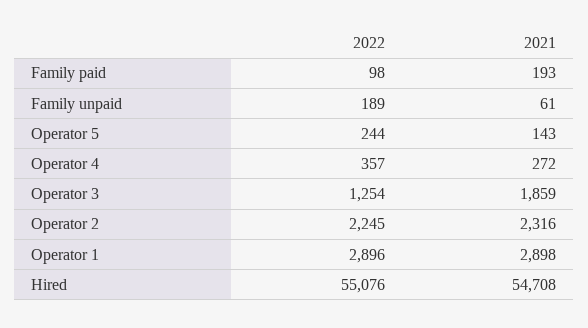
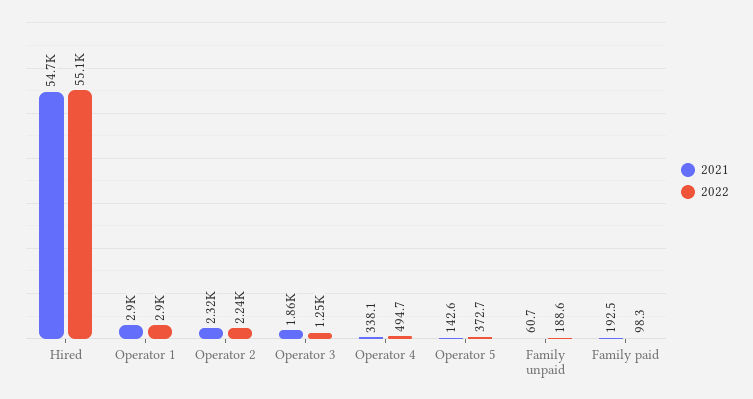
2022, Operator 5: 244 -> 372.7
2022, Operator 4: 357 -> 494.7
2021, Operator 4: 272 -> 338.1

